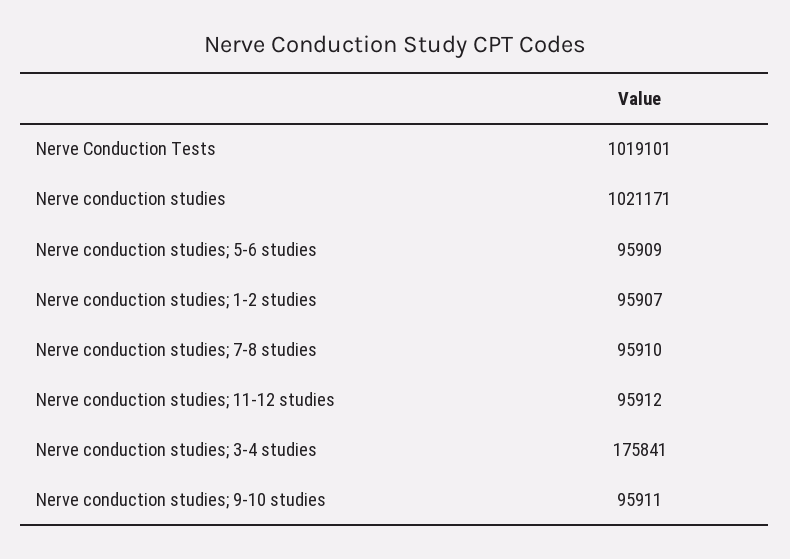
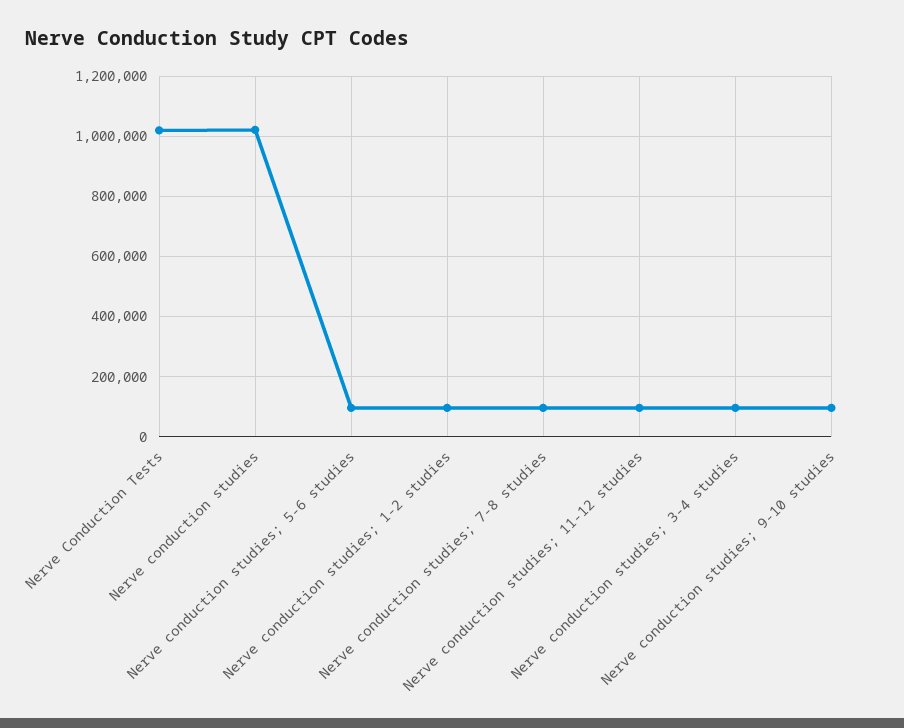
Nerve conduction studies; 3-4 studies: 175841 -> 100000

